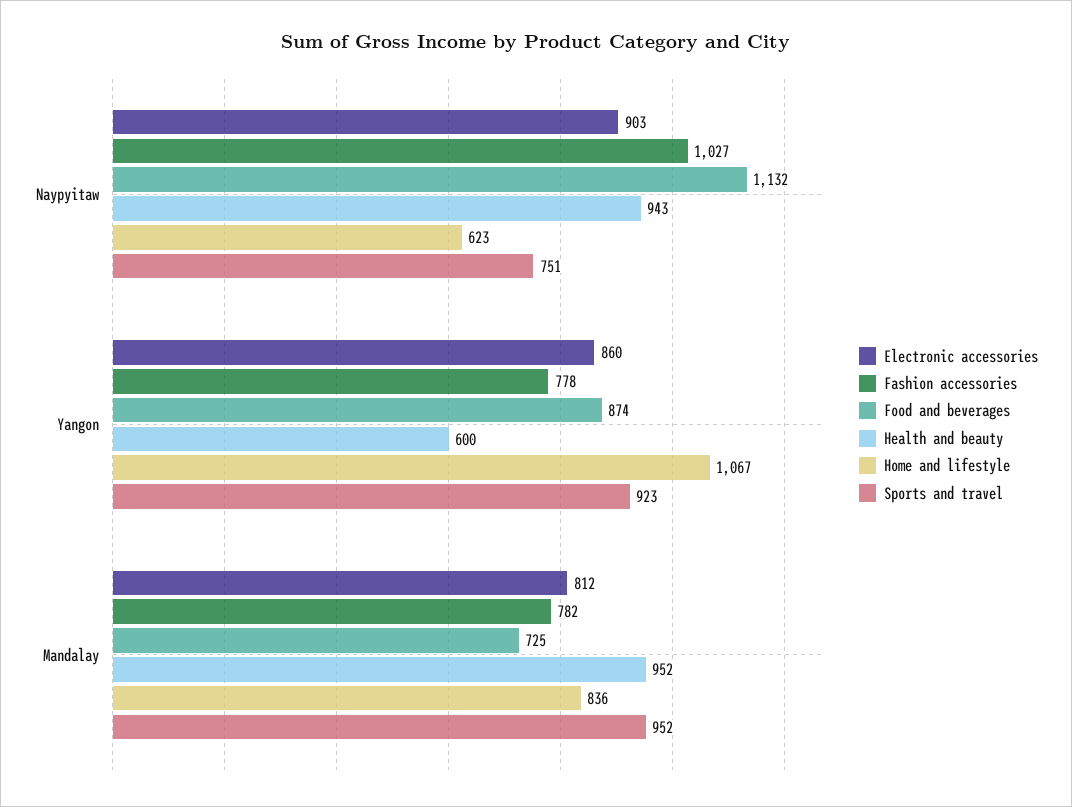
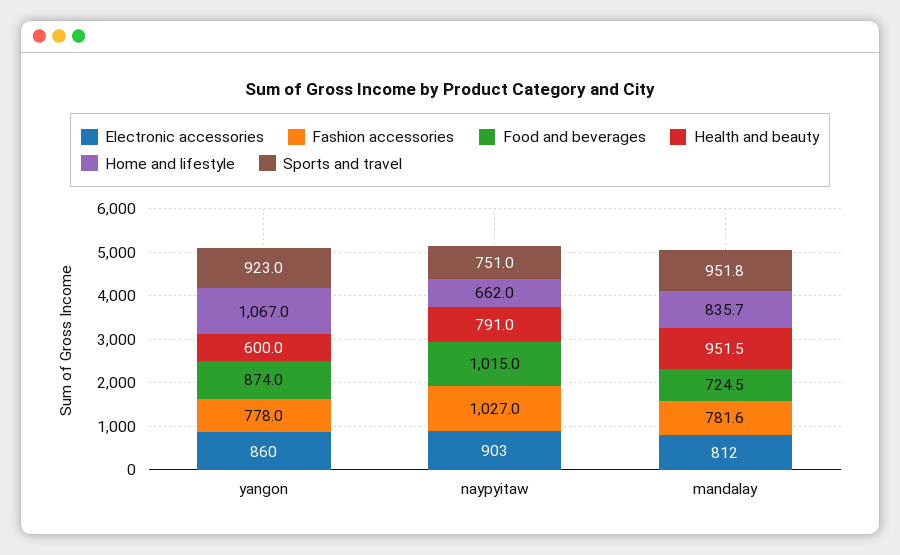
Food and beverages, Naypyitaw: 1132 -> 1015
Health and beauty, Naypyitaw: 943 -> 791
Home and lifestyle, Naypyitaw: 623 -> 662

